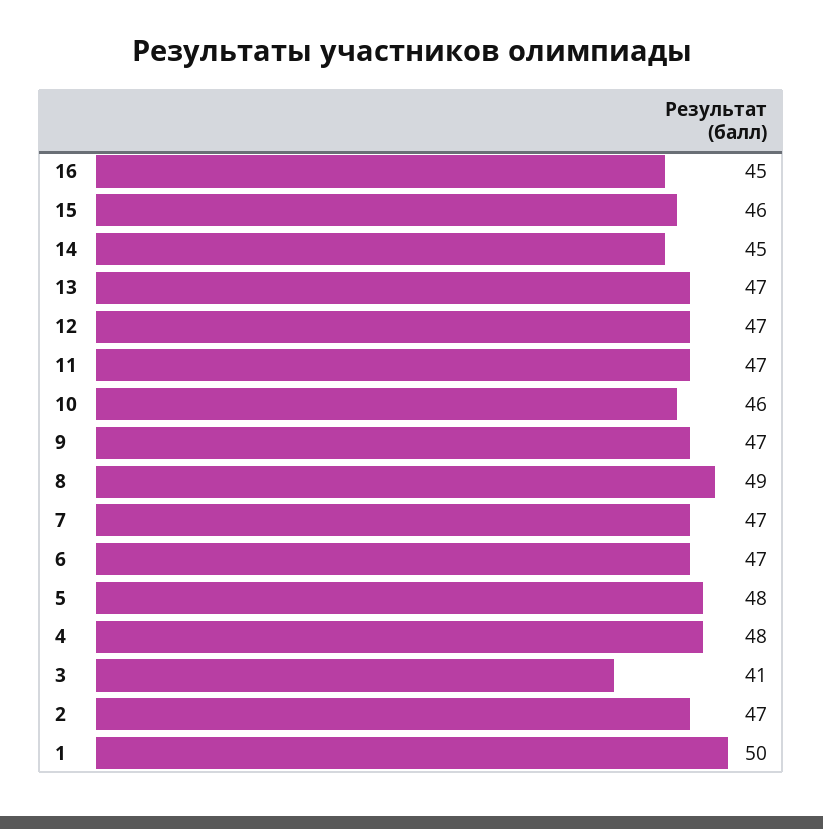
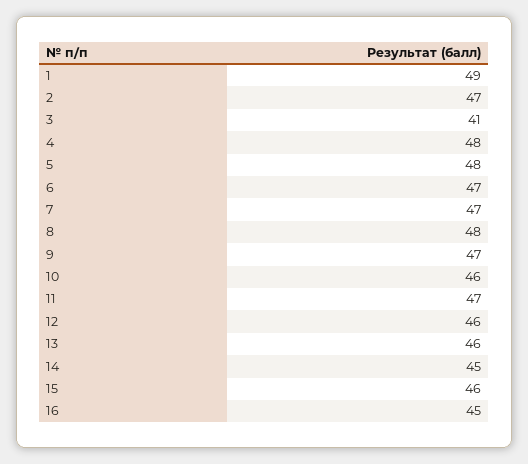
13: 47 -> 46
12: 47 -> 46
8: 49 -> 48
1: 50 -> 49

